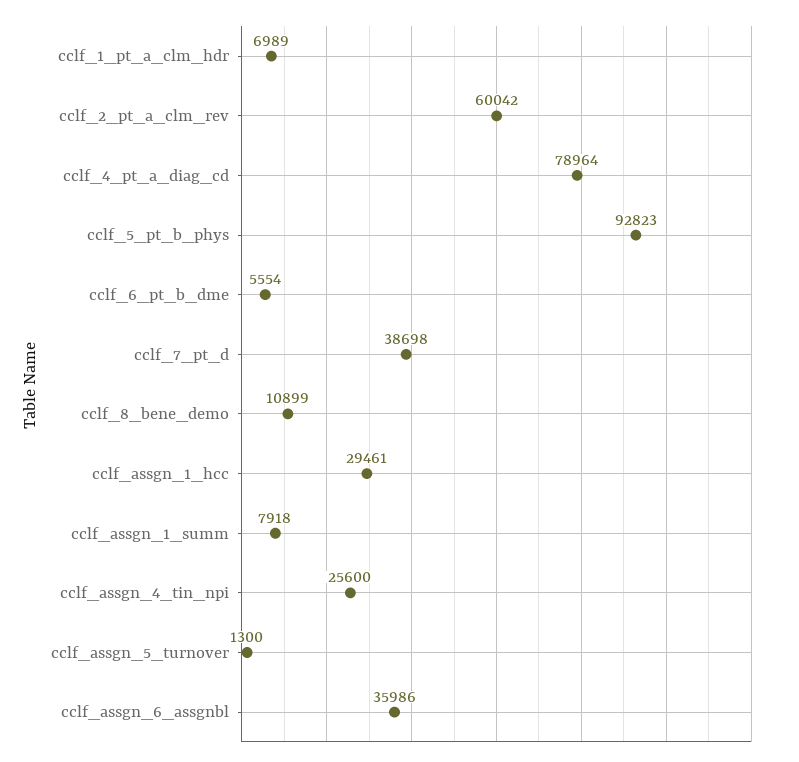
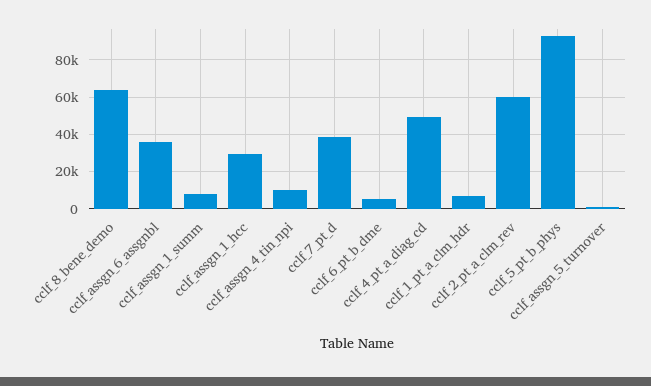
cclf_4_pt_a_diag_cd: 78964 -> 50000
cclf_8_bene_demo: 10899 -> 65000
cclf_assgn_4_tin_npi: 25600 -> 10000

